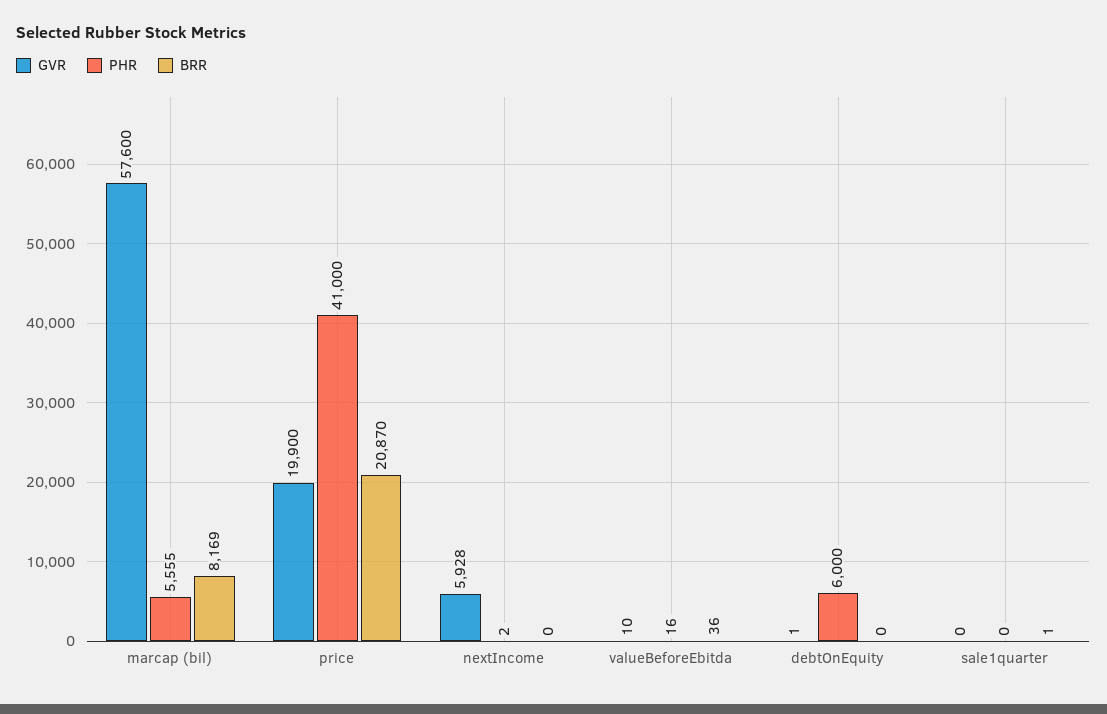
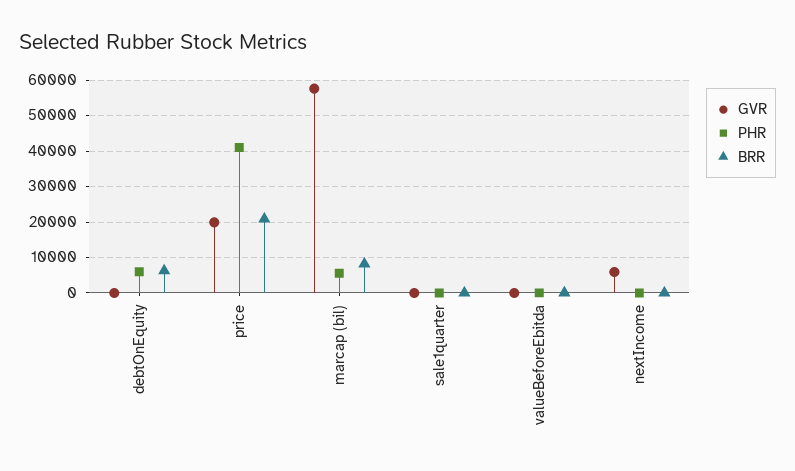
BRR, debtOnEquity: 0 -> 6000

